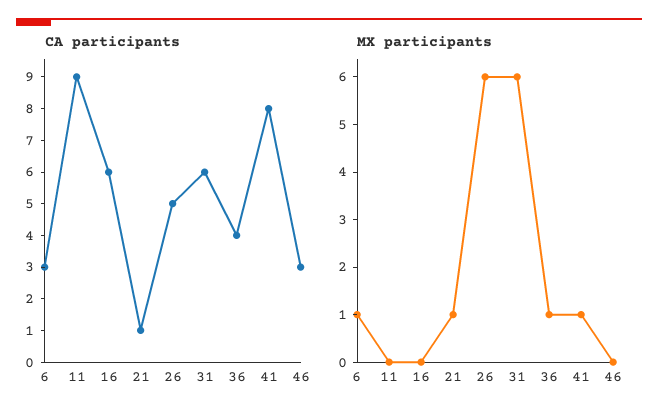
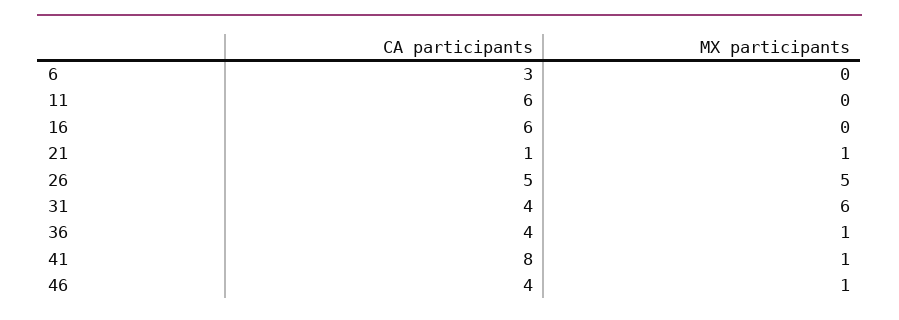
CA participants, 11: 9 -> 6
CA participants, 31: 6 -> 4
CA participants, 46: 3 -> 4
MX participants, 6: 1 -> 0
MX participants, 26: 6 -> 5
MX participants, 46: 0 -> 1

